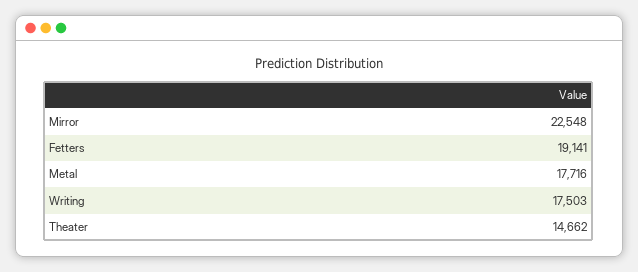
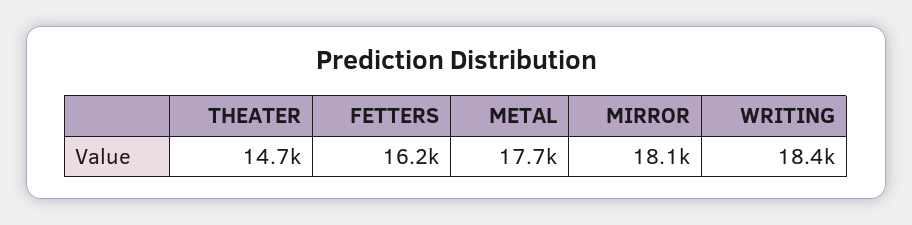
Mirror: 22548 -> 18100
Fetters: 19141 -> 16200
Writing: 17503 -> 18400

